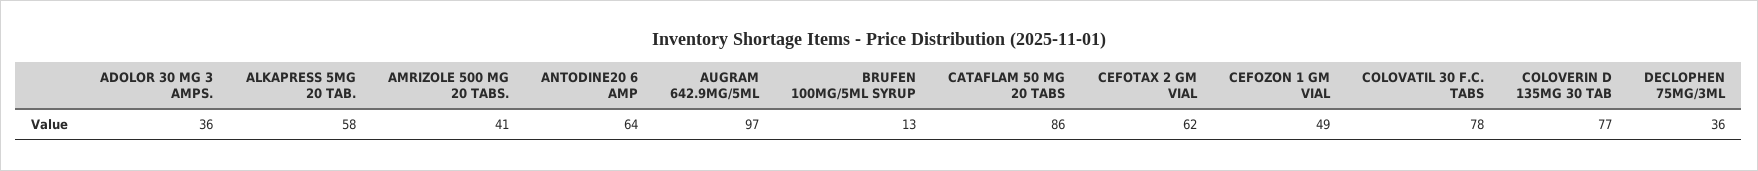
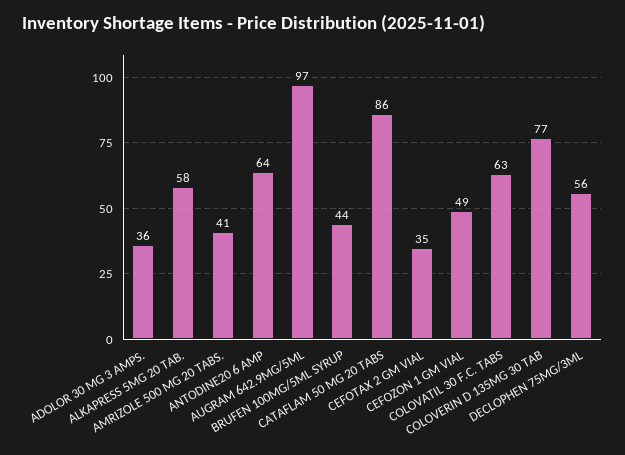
BRUFEN 100MG/5ML SYRUP: 13 -> 44
CEFOTAX 2 GM VIAL: 62 -> 35
COLOVATIL 30 F.C. TABS: 78 -> 63
DECLOPHEN 75MG/3ML: 36 -> 56

